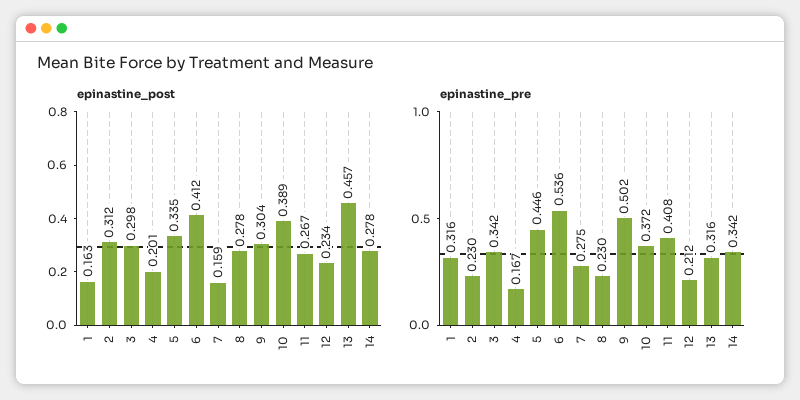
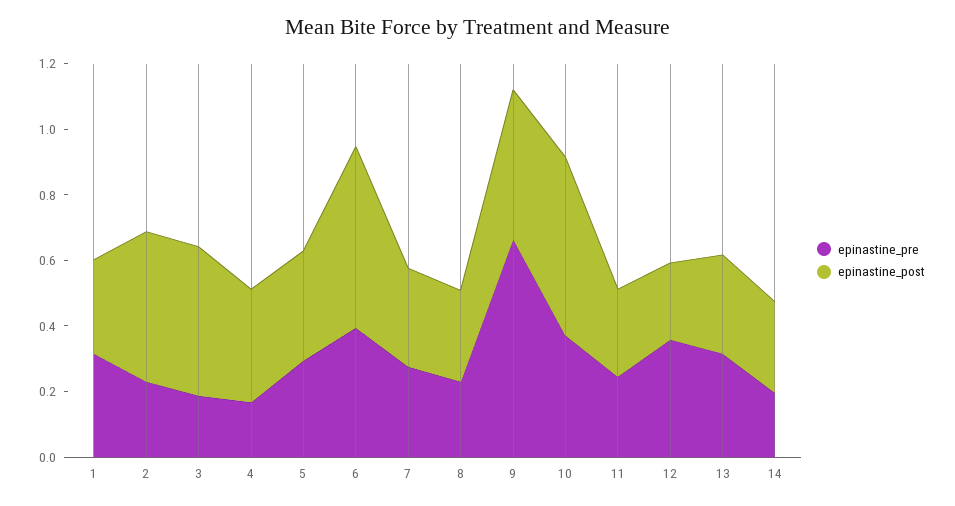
epinastine_post, 1: 0.163 -> 0.3
epinastine_post, 2: 0.312 -> 0.45
epinastine_post, 3: 0.298 -> 0.45
epinastine_post, 4: 0.201 -> 0.35
epinastine_post, 6: 0.412 -> 0.55
epinastine_post, 7: 0.159 -> 0.3
epinastine_post, 9: 0.304 -> 0.45
epinastine_post, 10: 0.389 -> 0.55
epinastine_post, 13: 0.457 -> 0.3
epinastine_pre, 3: 0.342 -> 0.2
epinastine_pre, 5: 0.446 -> 0.3
epinastine_pre, 6: 0.536 -> 0.4
epinastine_pre, 9: 0.502 -> 0.65
epinastine_pre, 11: 0.408 -> 0.25
epinastine_pre, 12: 0.212 -> 0.35
epinastine_pre, 14: 0.342 -> 0.2

